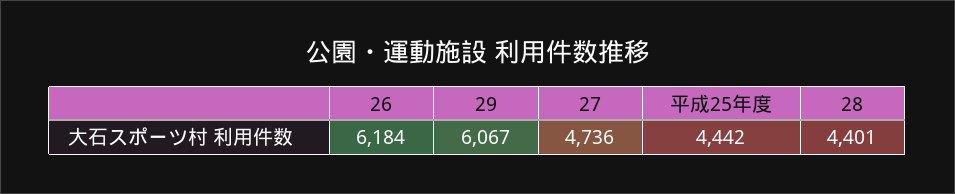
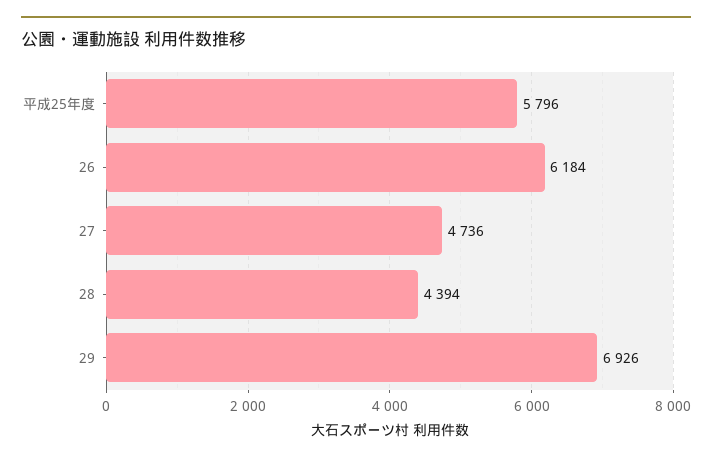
29: 6067 -> 6926
平成25年度: 4442 -> 5796
28: 4401 -> 4394

